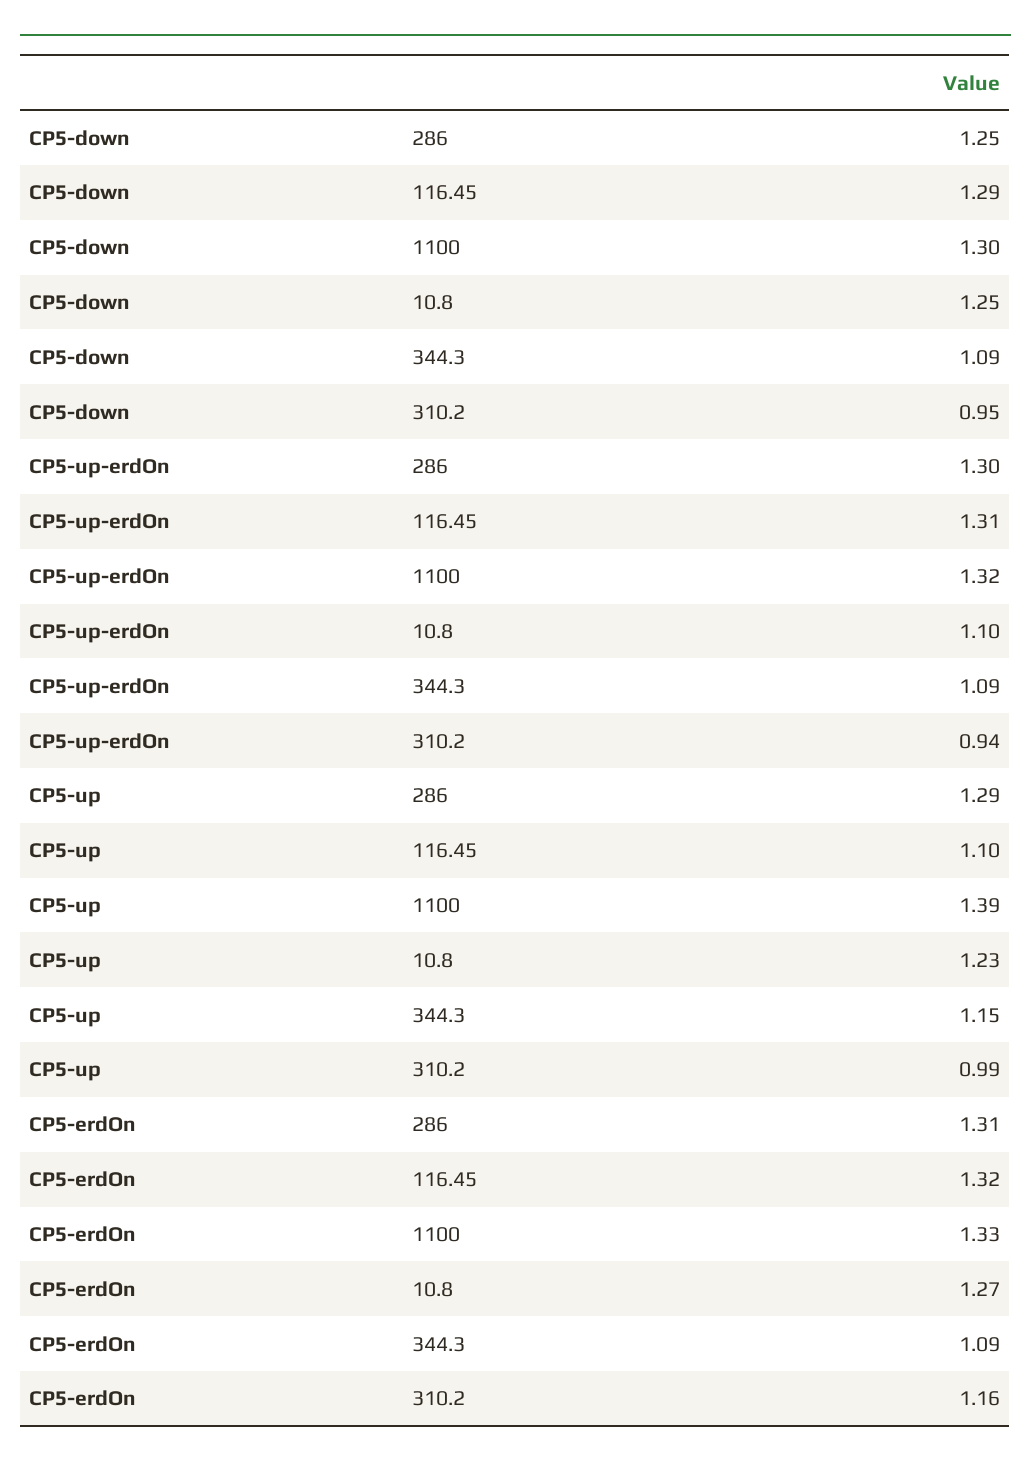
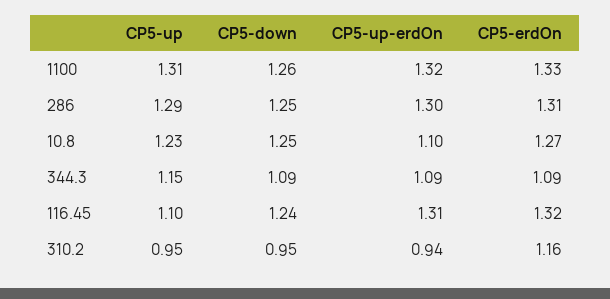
CP5-down, 116.45: 1.29 -> 1.24
CP5-down, 1100: 1.3 -> 1.26
CP5-up, 1100: 1.39 -> 1.31
CP5-up, 310.2: 0.99 -> 0.95

